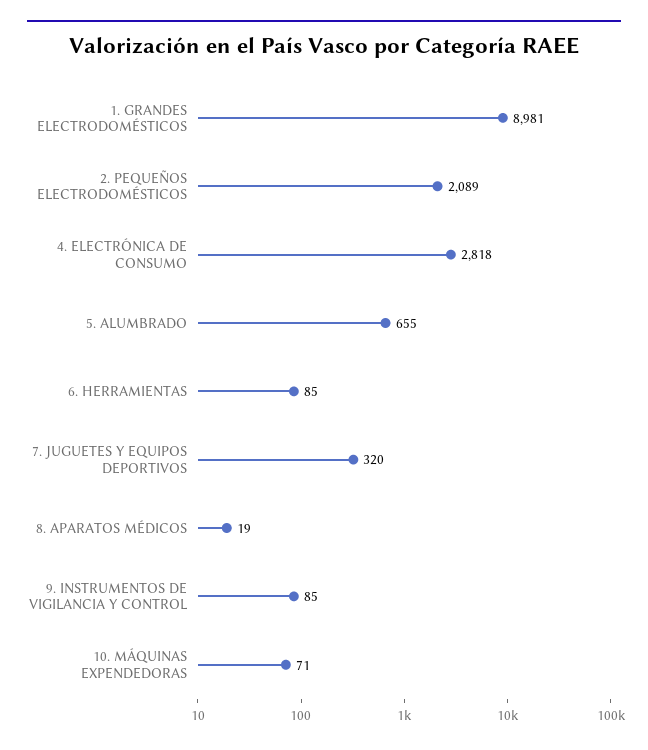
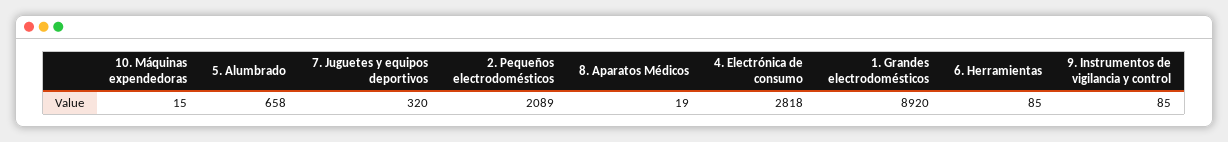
1. GRANDES ELECTRODOMÉSTICOS: 8981 -> 8920
5. ALUMBRADO: 655 -> 658
10. MÁQUINAS EXPENDEDORAS: 71 -> 15

